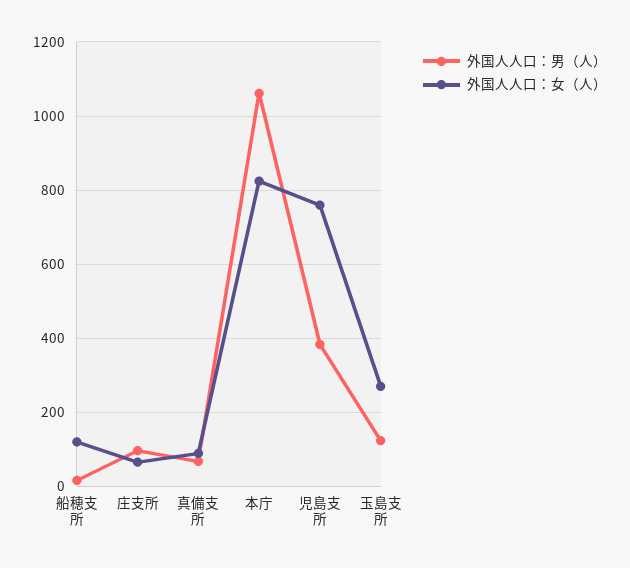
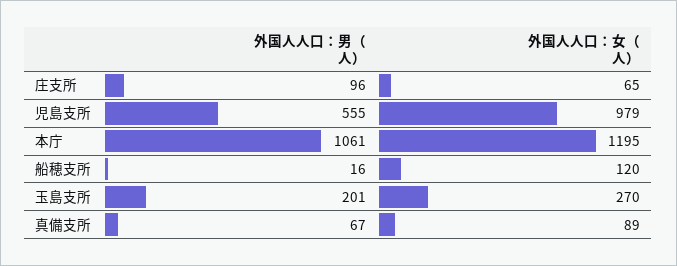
外国人人口：女（人）, 本庁: 820 -> 1195
外国人人口：男（人）, 児島支所: 380 -> 555
外国人人口：女（人）, 児島支所: 760 -> 979
外国人人口：男（人）, 玉島支所: 120 -> 201

